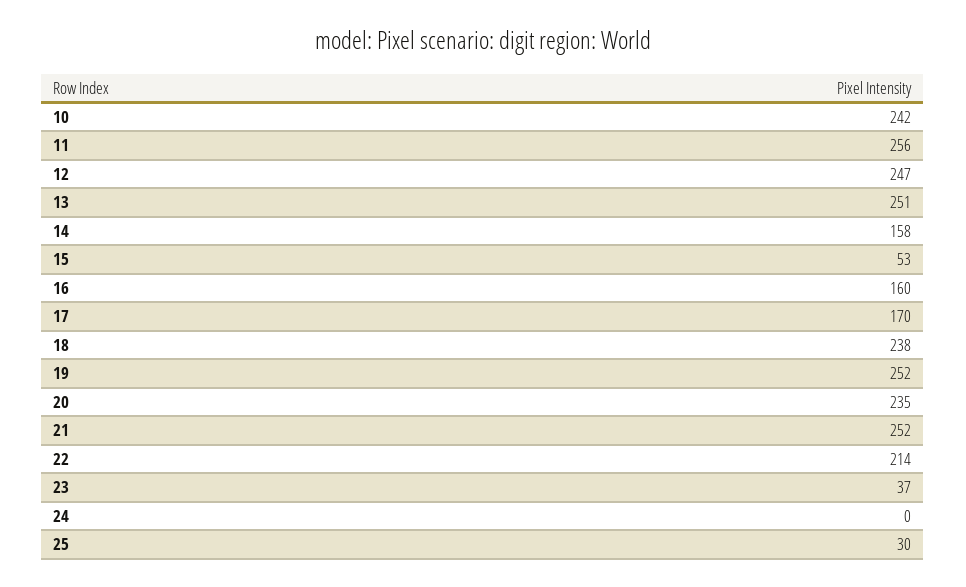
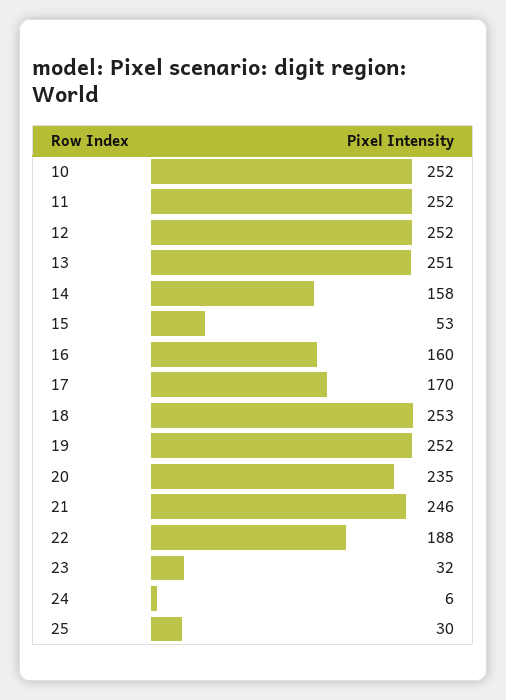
10: 242 -> 252
11: 256 -> 252
12: 247 -> 252
18: 238 -> 253
21: 252 -> 246
22: 214 -> 188
23: 37 -> 32
24: 0 -> 6

